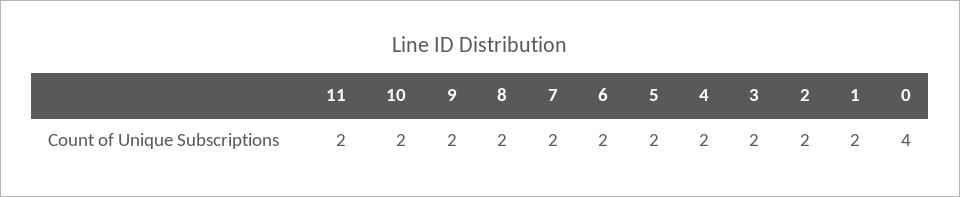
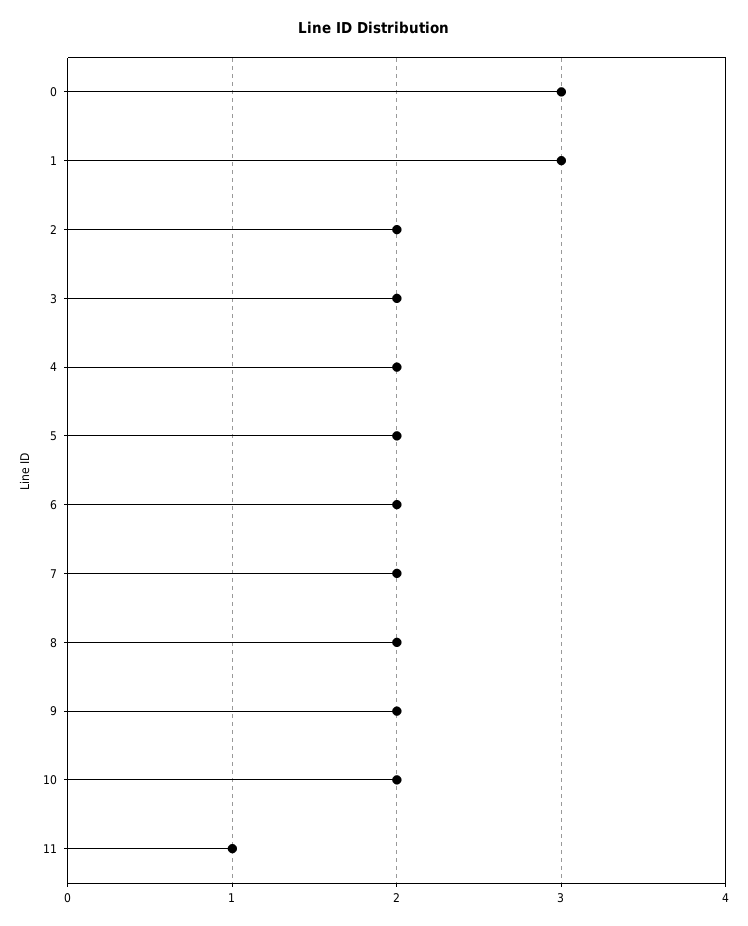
11: 2 -> 1
1: 2 -> 3
0: 4 -> 3

